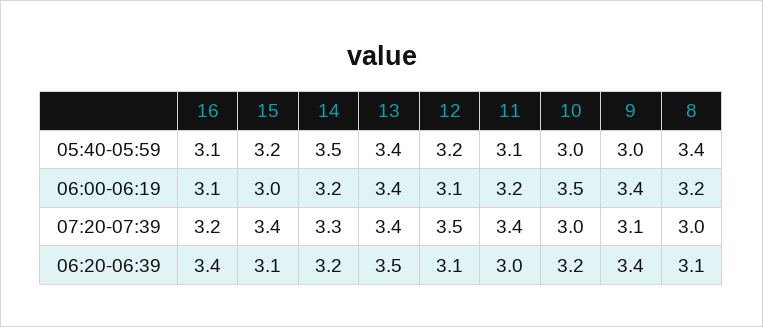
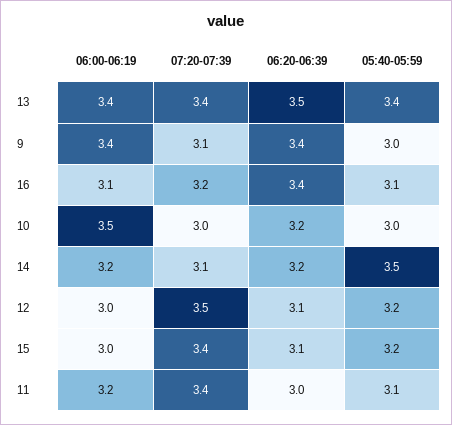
8, 05:40-05:59: 3.4 -> none
12, 06:00-06:19: 3.1 -> 3
8, 06:00-06:19: 3.2 -> none
14, 07:20-07:39: 3.3 -> 3.1
8, 07:20-07:39: 3 -> none
8, 06:20-06:39: 3.1 -> none

